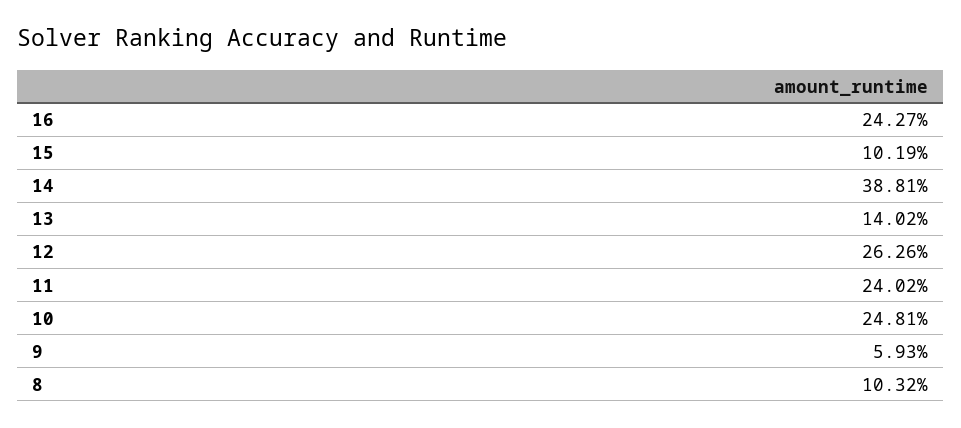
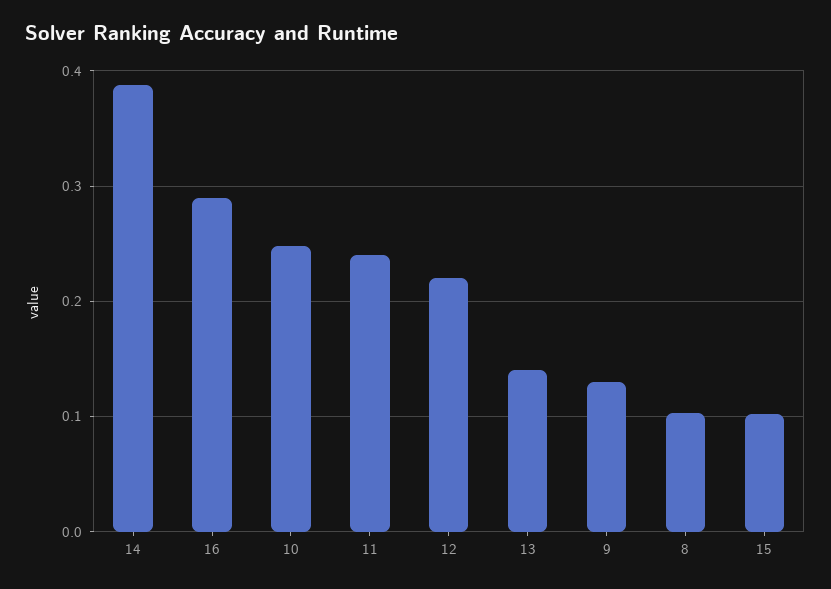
16: 0.2427 -> 0.29
12: 0.2626 -> 0.22
9: 0.0593 -> 0.13

